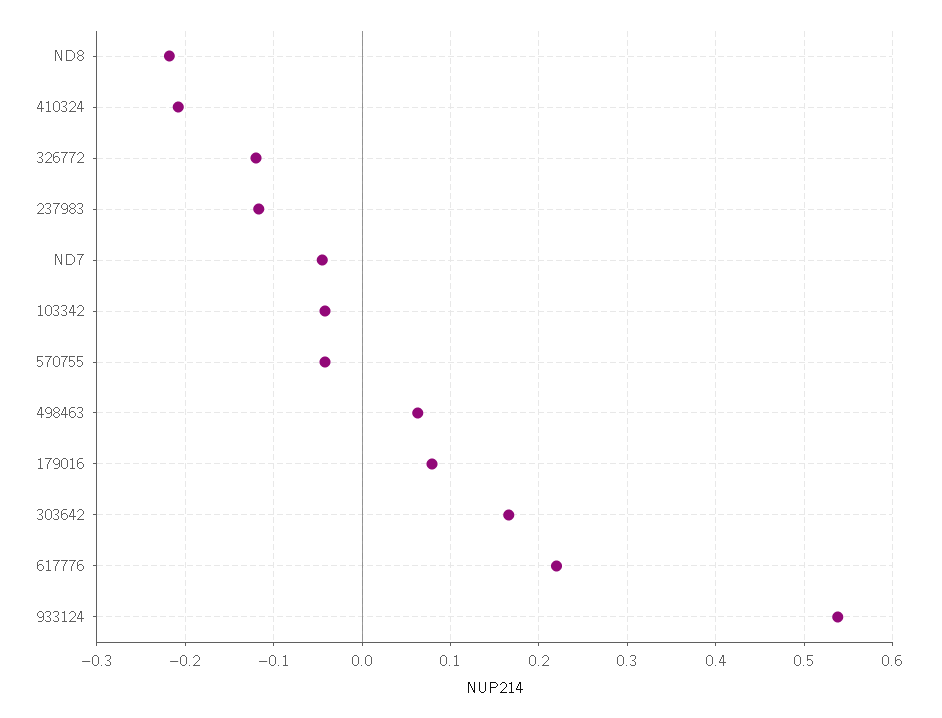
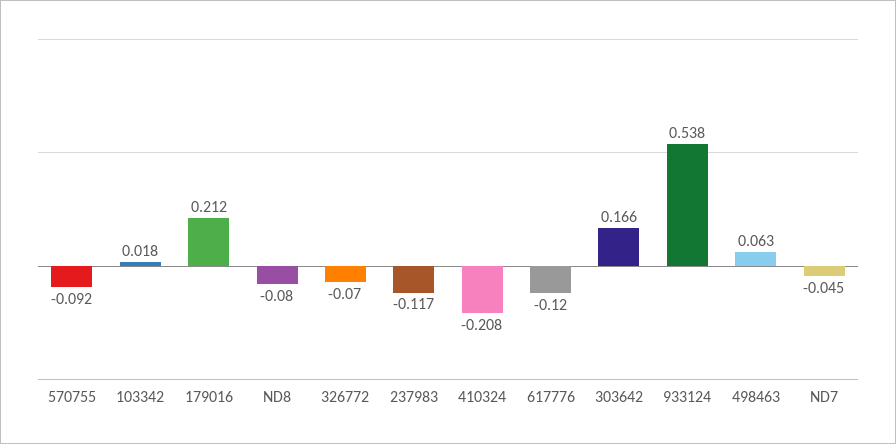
ND8: -0.22 -> -0.08
326772: -0.12 -> -0.07
103342: -0.04 -> 0.018
570755: -0.04 -> -0.092
179016: 0.08 -> 0.212
617776: 0.22 -> -0.12

